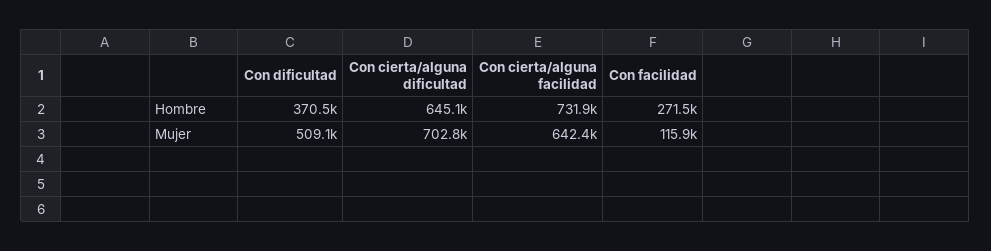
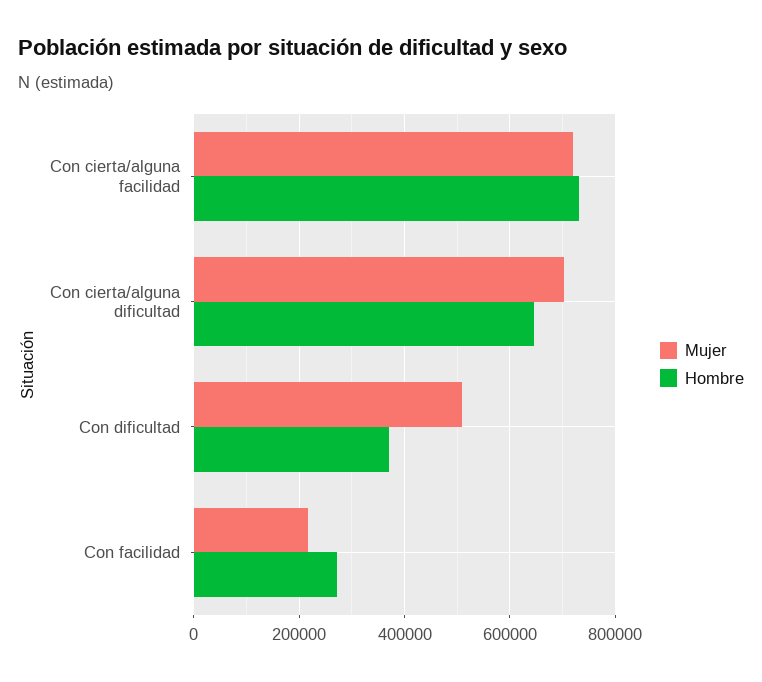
Mujer, Con cierta/alguna facilidad: 642400 -> 720000
Mujer, Con facilidad: 115900 -> 220000

